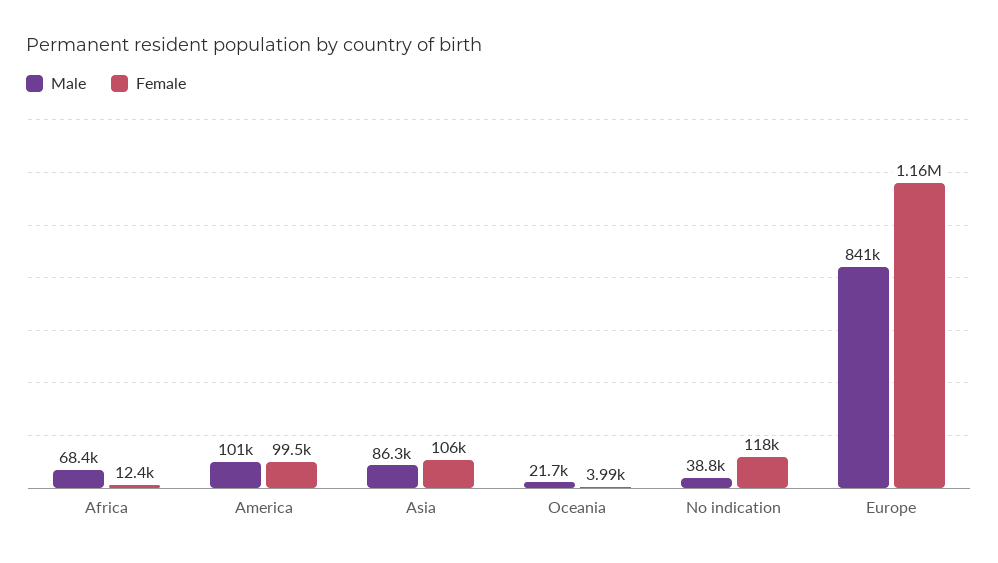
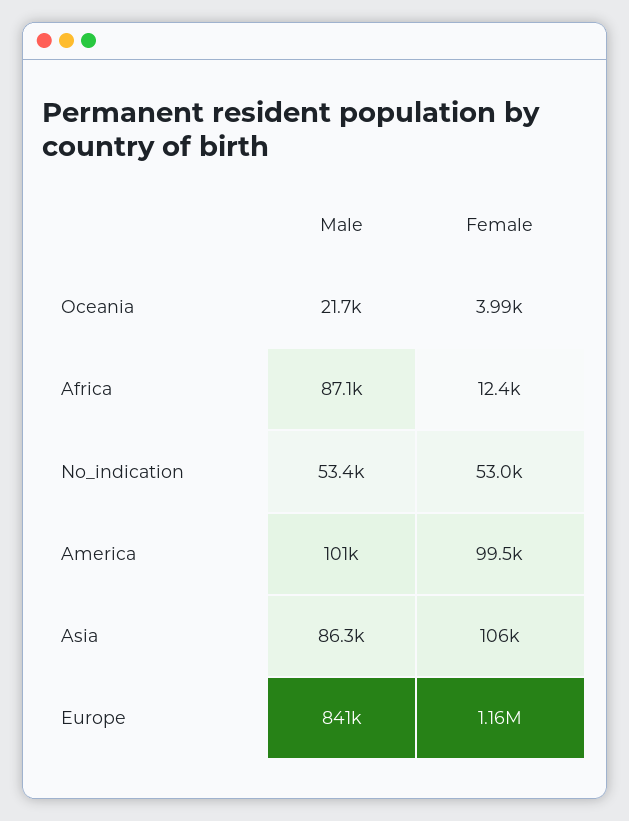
Male, Africa: 68400 -> 87100
Male, No indication: 38800 -> 53400
Female, No indication: 118000 -> 53000

